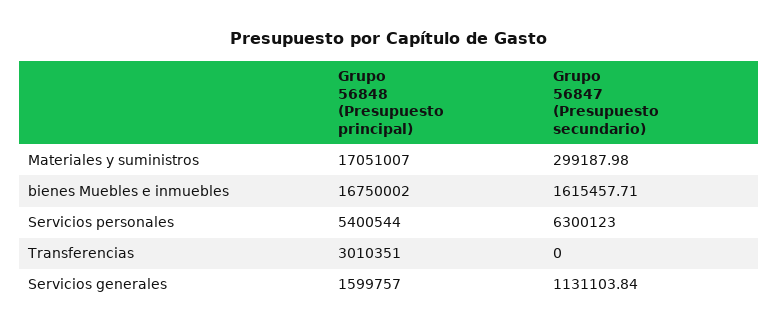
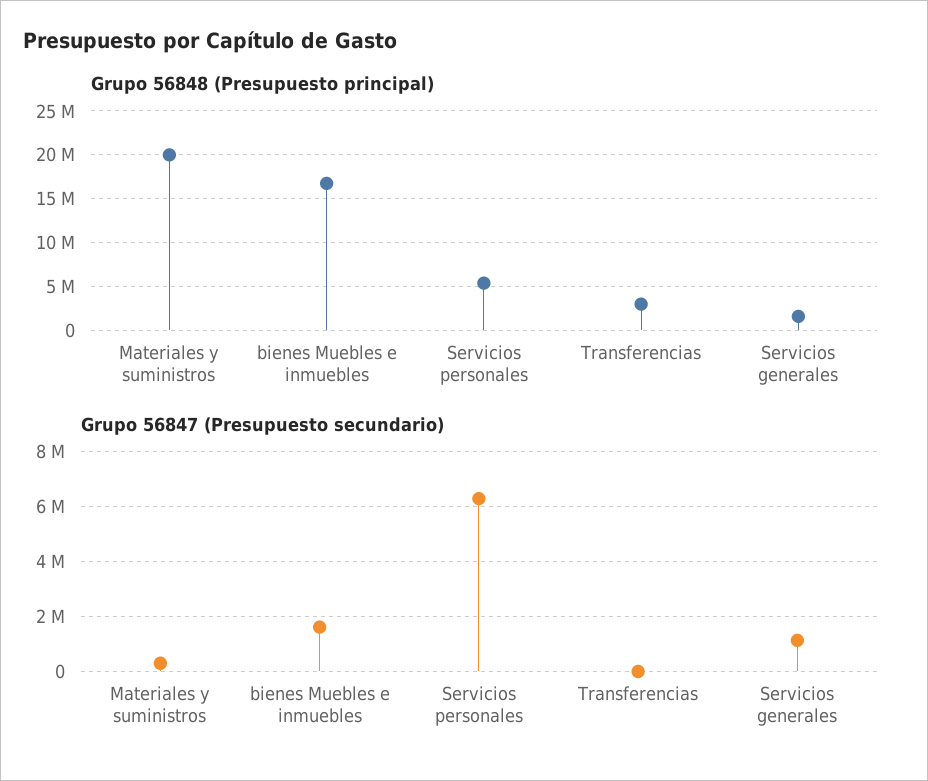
Grupo 56848 (Presupuesto principal), Materiales y suministros: 17051007 -> 20000000

